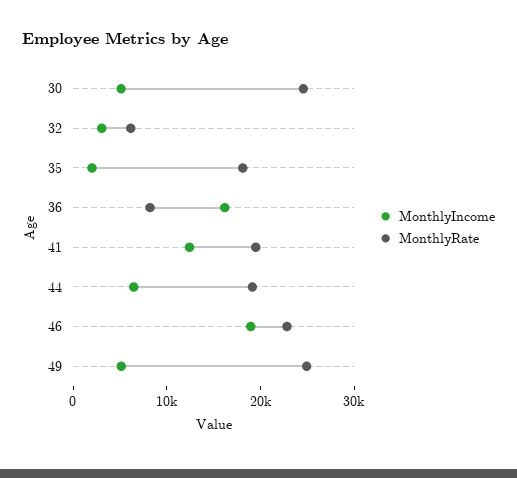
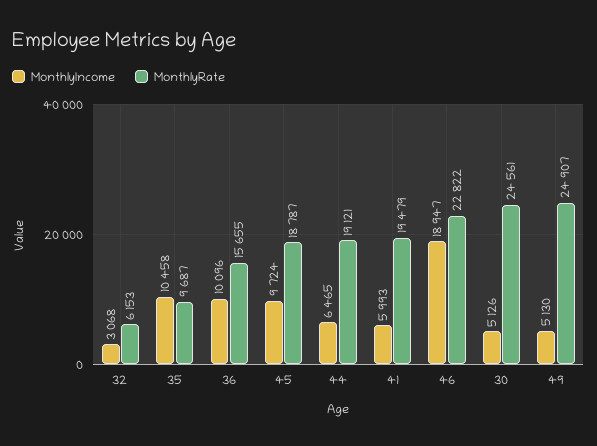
MonthlyIncome, 35: 2000 -> 10458
MonthlyRate, 35: 18000 -> 9687
MonthlyIncome, 36: 16000 -> 10096
MonthlyRate, 36: 8000 -> 15655
MonthlyIncome, 41: 12000 -> 5993
MonthlyIncome, 45: none -> 9724
MonthlyRate, 45: none -> 18787

